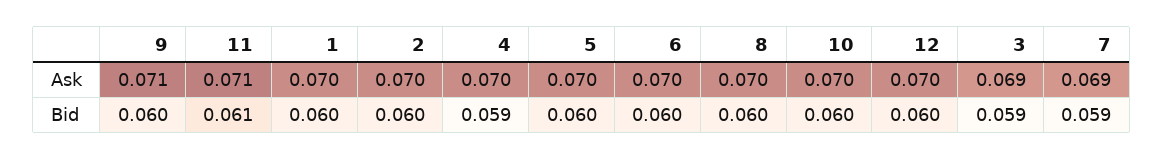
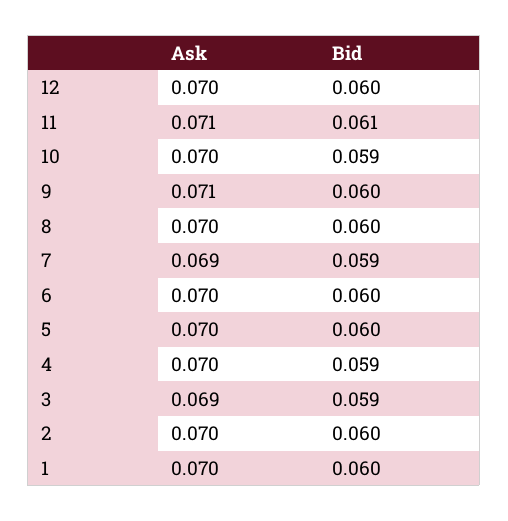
10, Bid: 0.06 -> 0.059

